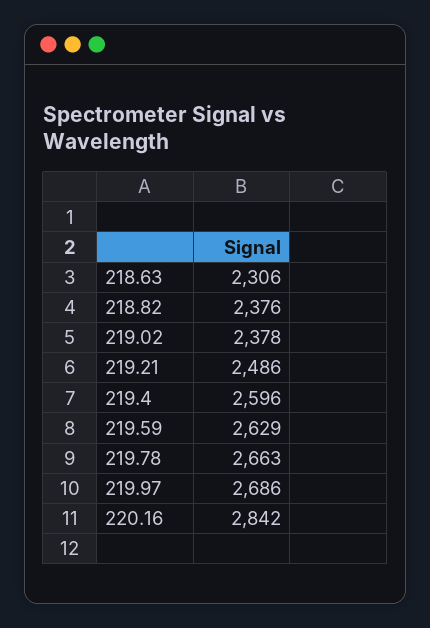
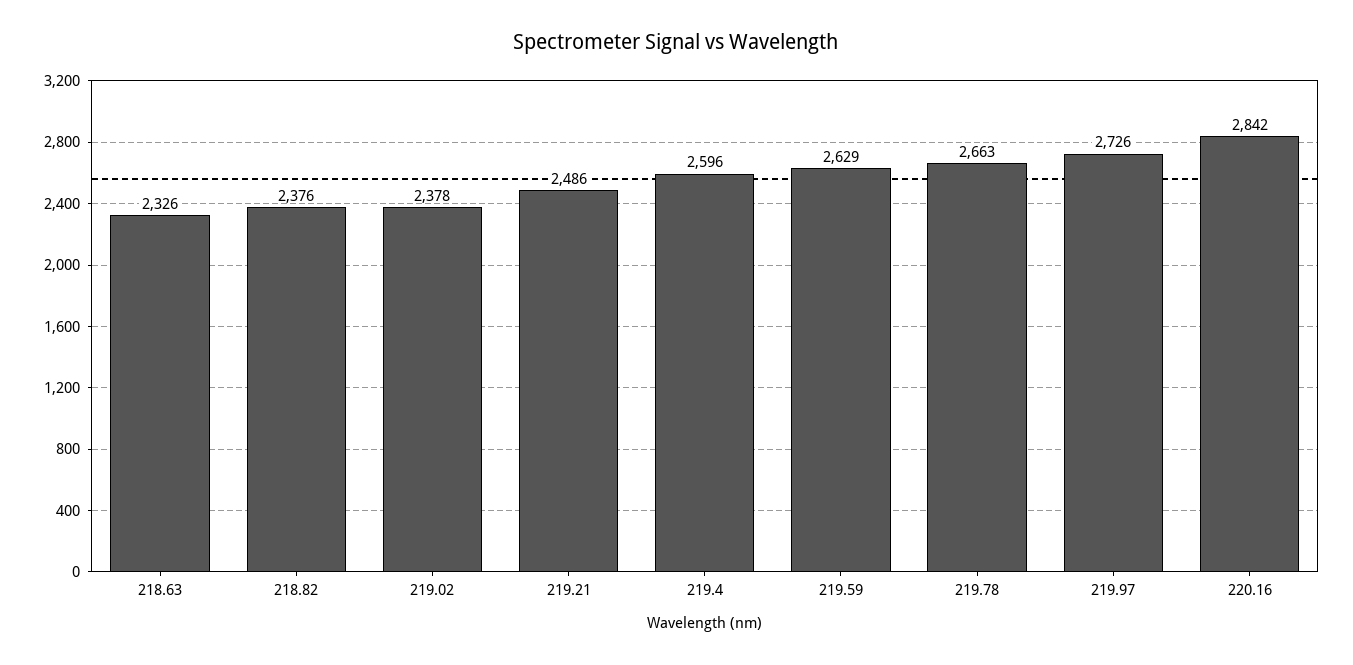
218.63: 2306 -> 2326
219.97: 2686 -> 2726

